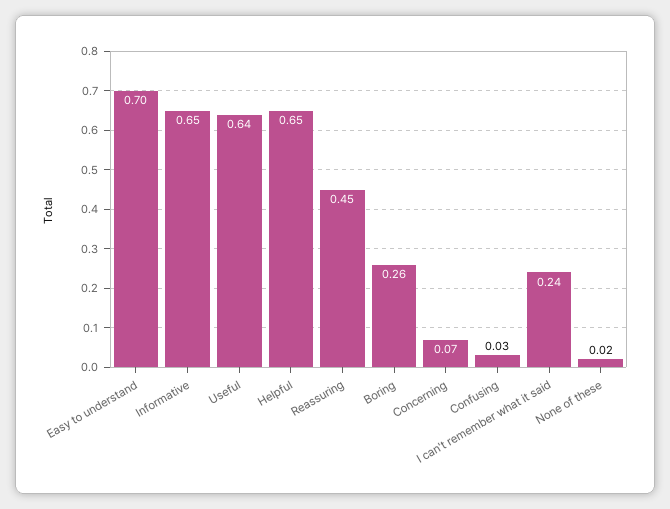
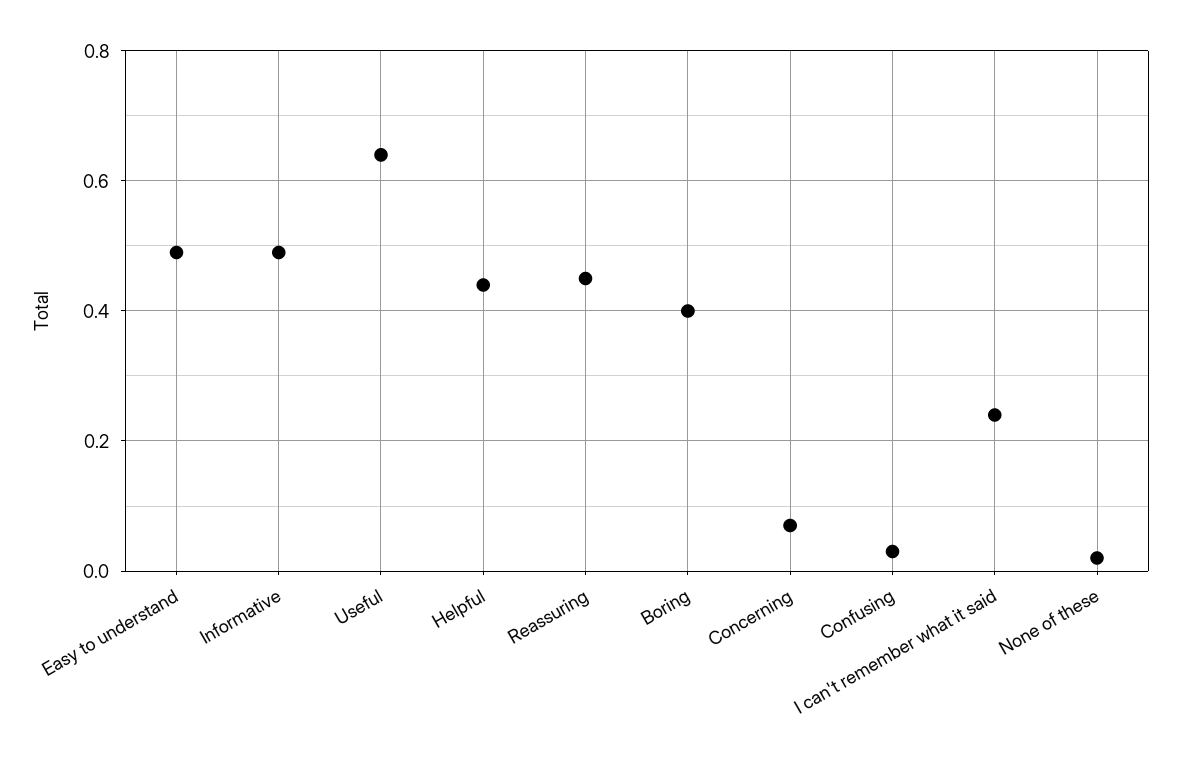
Easy to understand: 0.7 -> 0.5
Informative: 0.65 -> 0.5
Helpful: 0.65 -> 0.45
Boring: 0.26 -> 0.4

